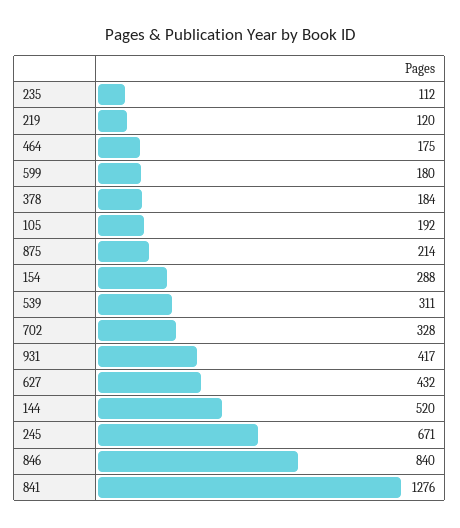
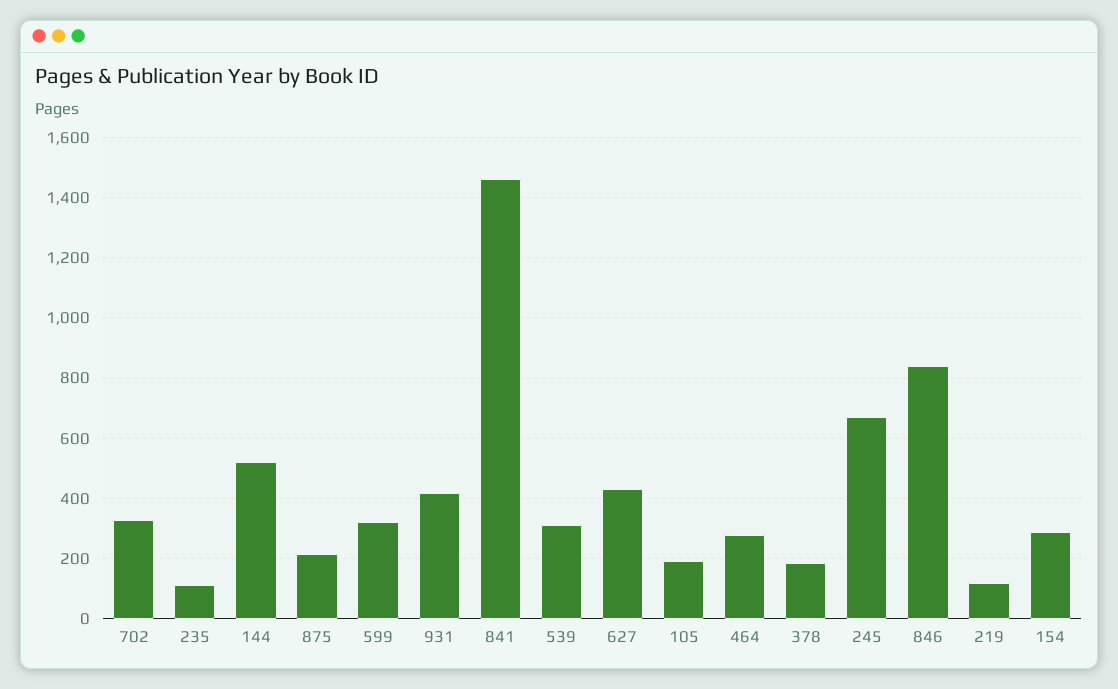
464: 175 -> 280
599: 180 -> 320
841: 1276 -> 1460

